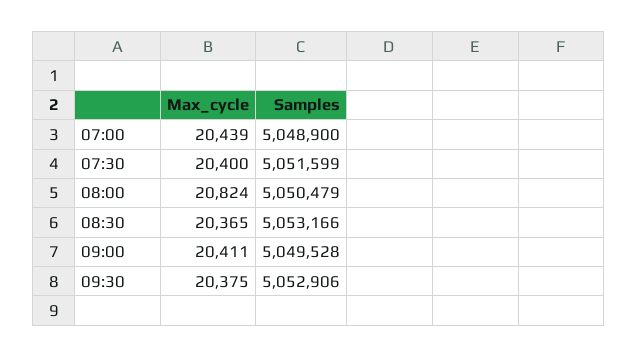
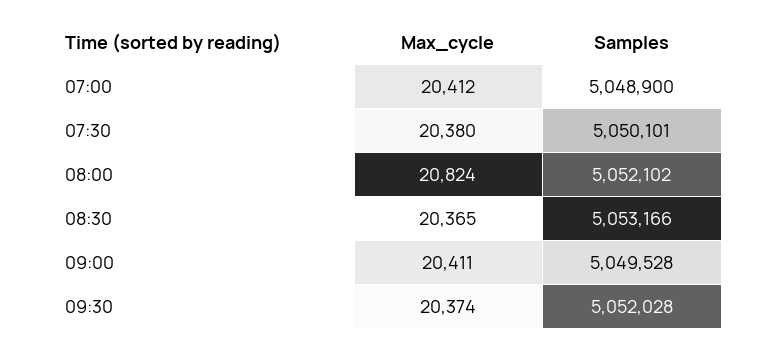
Max_cycle, 07:00: 20439 -> 20412
Max_cycle, 07:30: 20400 -> 20380
Samples, 07:30: 5051599 -> 5050101
Samples, 08:00: 5050479 -> 5052102
Max_cycle, 09:30: 20375 -> 20374
Samples, 09:30: 5052906 -> 5052028

